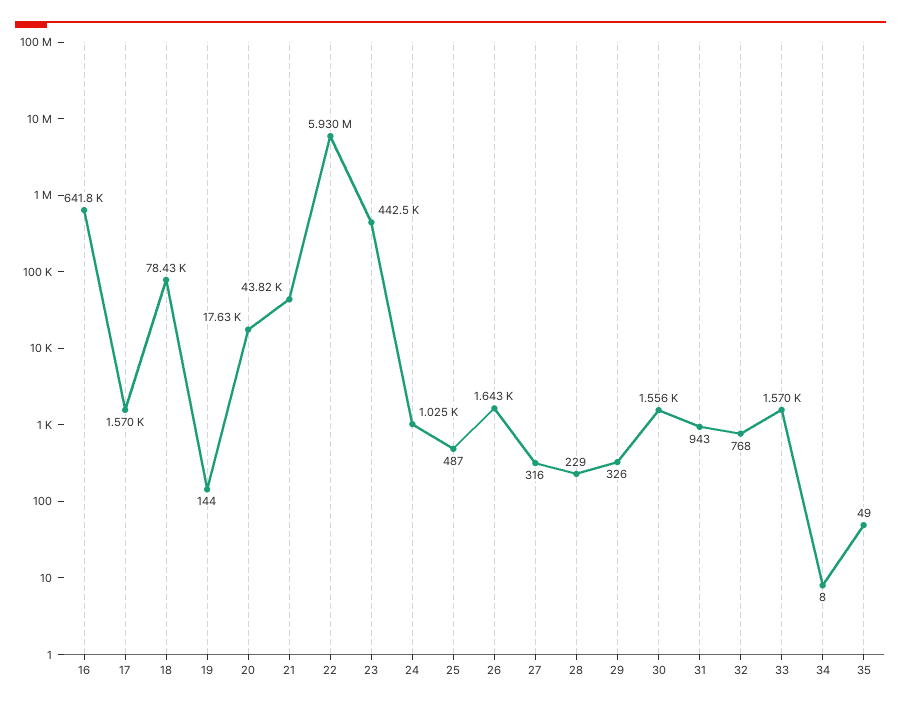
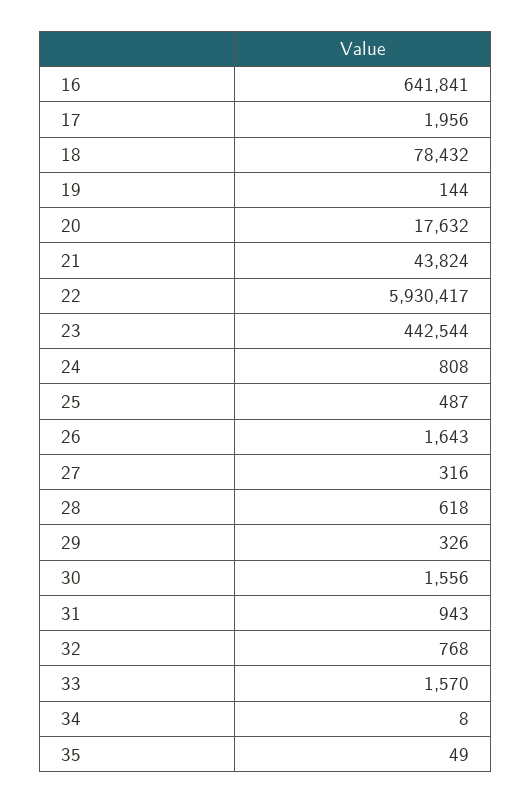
17: 1570 -> 1956
24: 1025 -> 808
28: 229 -> 618

